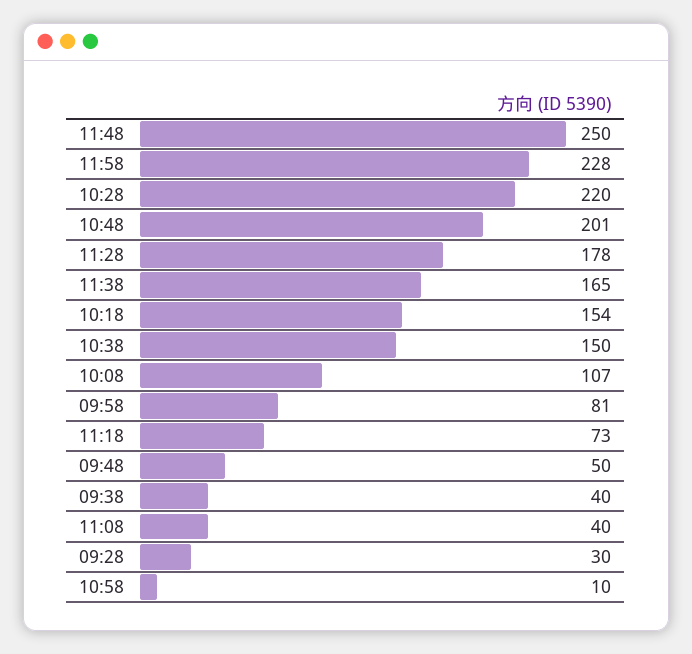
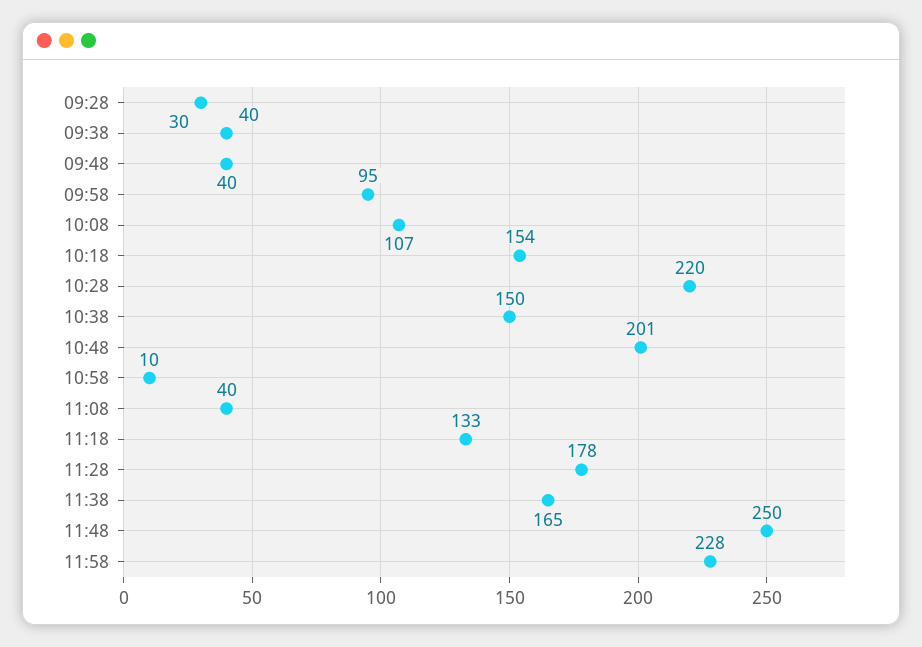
09:58: 81 -> 95
11:18: 73 -> 133
09:48: 50 -> 40

